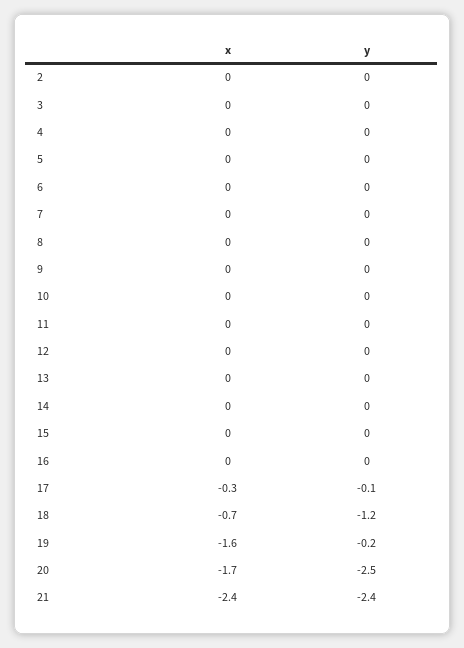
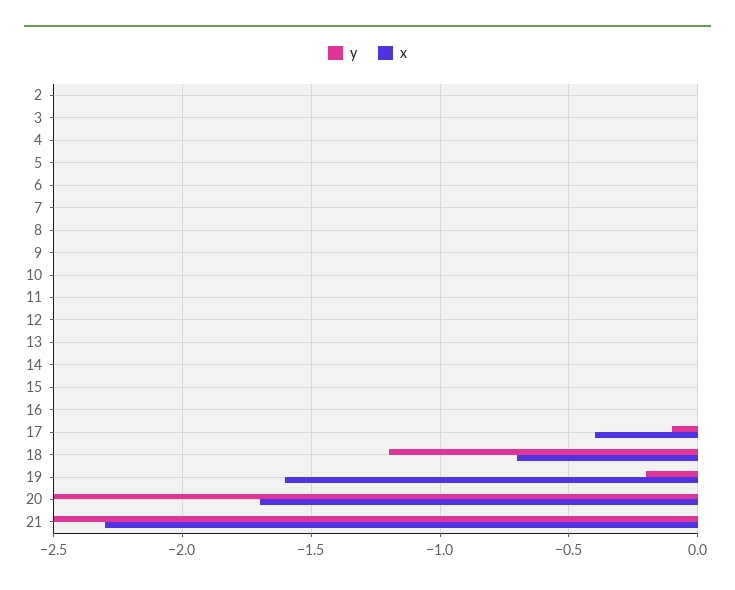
x, 17: -0.3 -> -0.4
x, 21: -2.4 -> -2.3
y, 21: -2.4 -> -2.5

